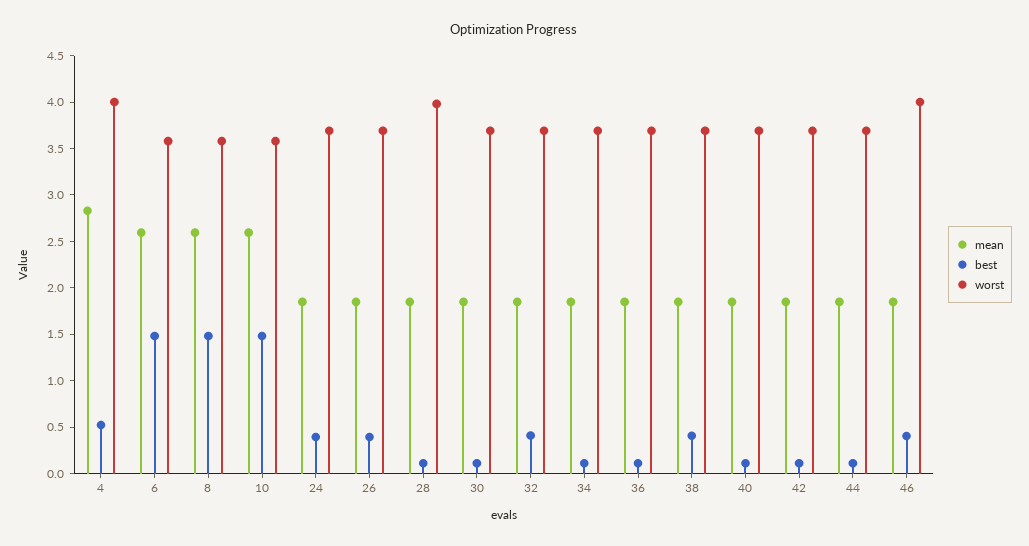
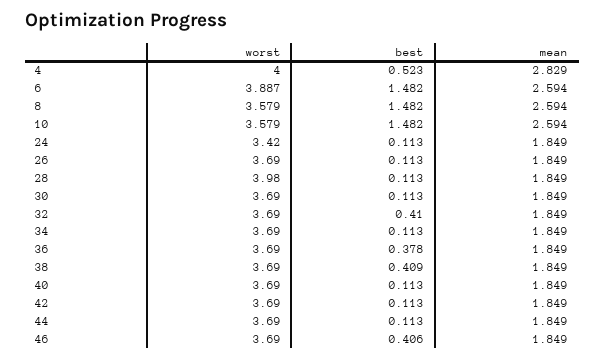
worst, 6: 3.6 -> 3.887
best, 24: 0.4 -> 0.113
worst, 24: 3.7 -> 3.42
best, 26: 0.4 -> 0.113
best, 36: 0.1 -> 0.378
worst, 46: 4 -> 3.69

